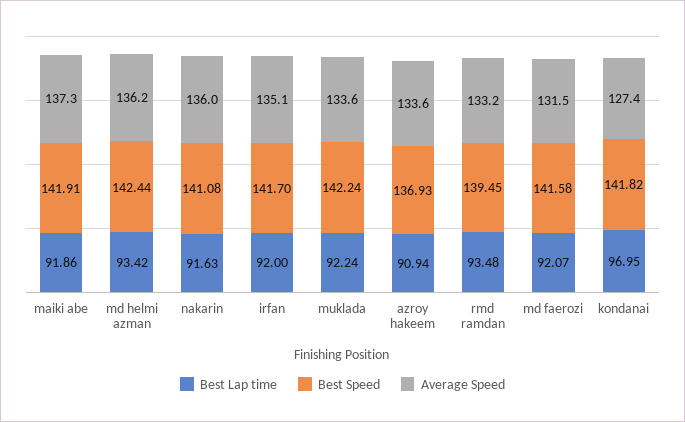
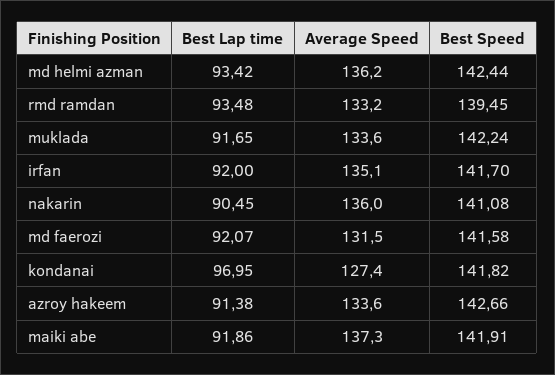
Best Lap time, nakarin: 91.63 -> 90.45
Best Lap time, muklada: 92.24 -> 91.65
Best Lap time, azroy hakeem: 90.94 -> 91.38
Best Speed, azroy hakeem: 136.93 -> 142.66

